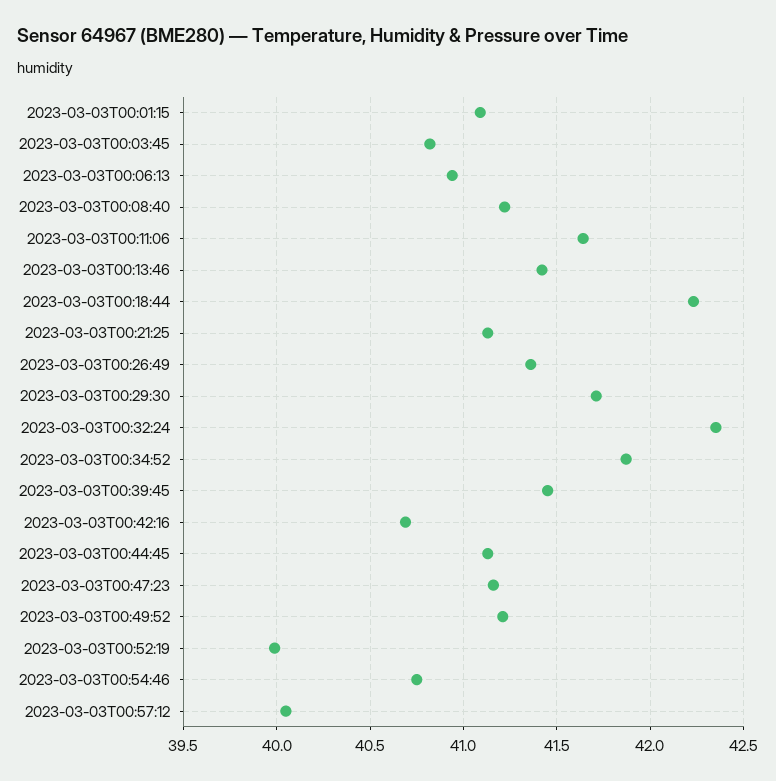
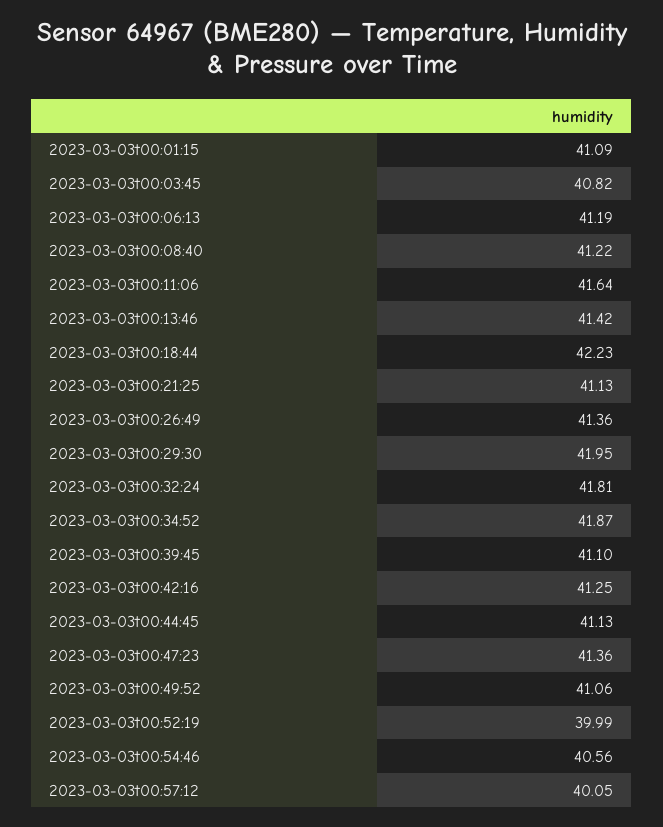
2023-03-03T00:06:13: 40.95 -> 41.19
2023-03-03T00:29:30: 41.7 -> 41.95
2023-03-03T00:32:24: 42.35 -> 41.81
2023-03-03T00:39:45: 41.45 -> 41.1
2023-03-03T00:42:16: 40.7 -> 41.25
2023-03-03T00:47:23: 41.15 -> 41.36
2023-03-03T00:49:52: 41.2 -> 41.06
2023-03-03T00:54:46: 40.75 -> 40.56

